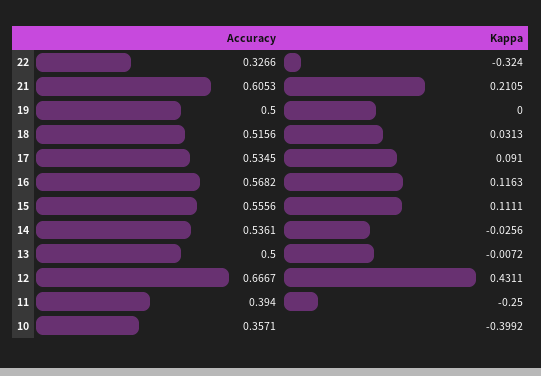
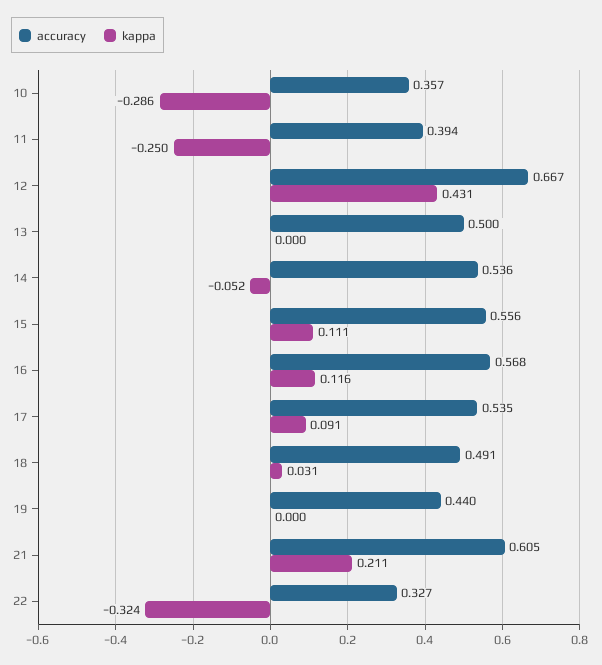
Accuracy, 19: 0.5 -> 0.44
Accuracy, 18: 0.5156 -> 0.491
Kappa, 14: -0.0256 -> -0.052
Kappa, 13: -0.0072 -> 0
Kappa, 10: -0.3992 -> -0.286

